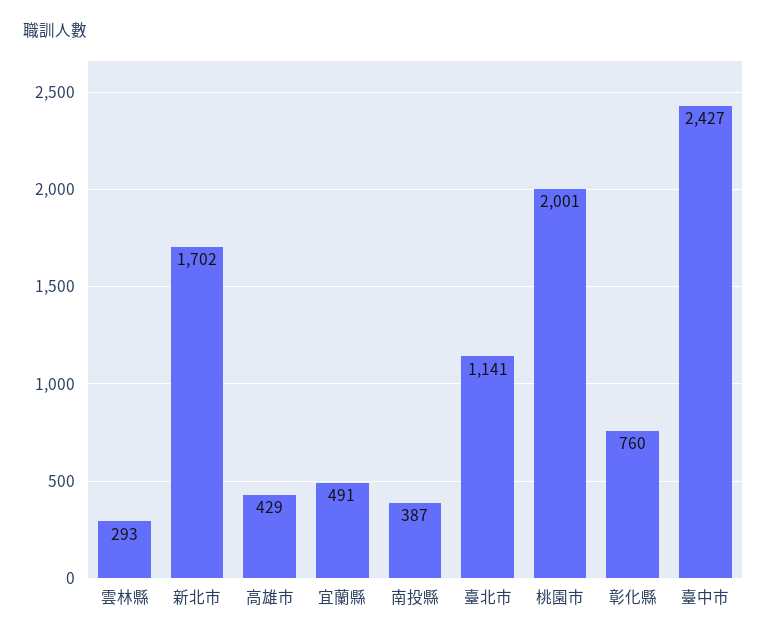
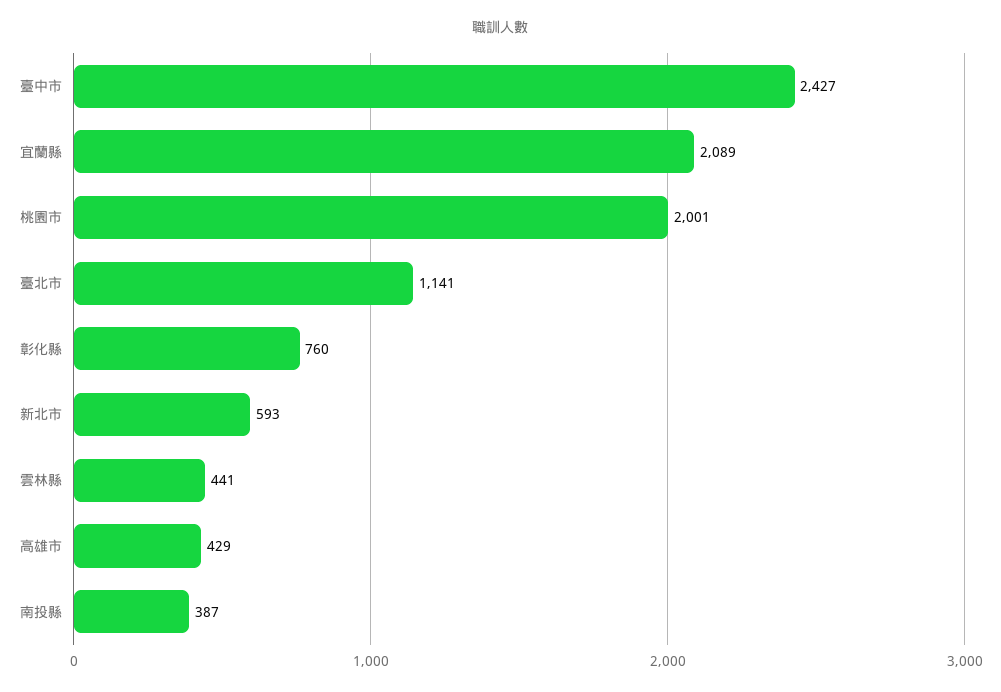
雲林縣: 293 -> 441
新北市: 1702 -> 593
宜蘭縣: 491 -> 2089

